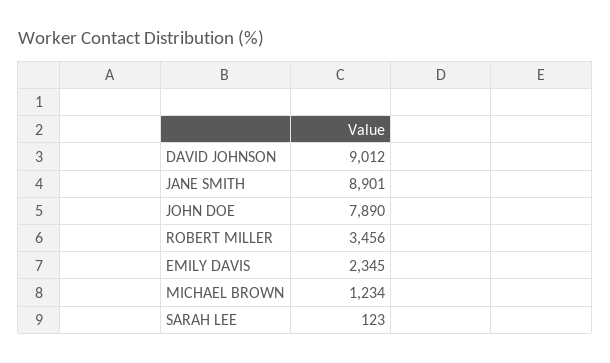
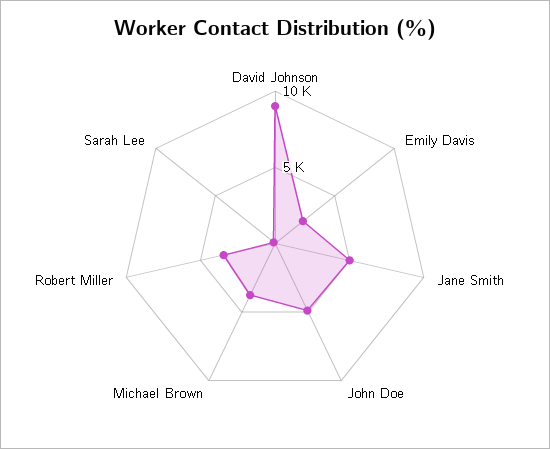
JANE SMITH: 8901 -> 5000
JOHN DOE: 7890 -> 5000
MICHAEL BROWN: 1234 -> 4000

